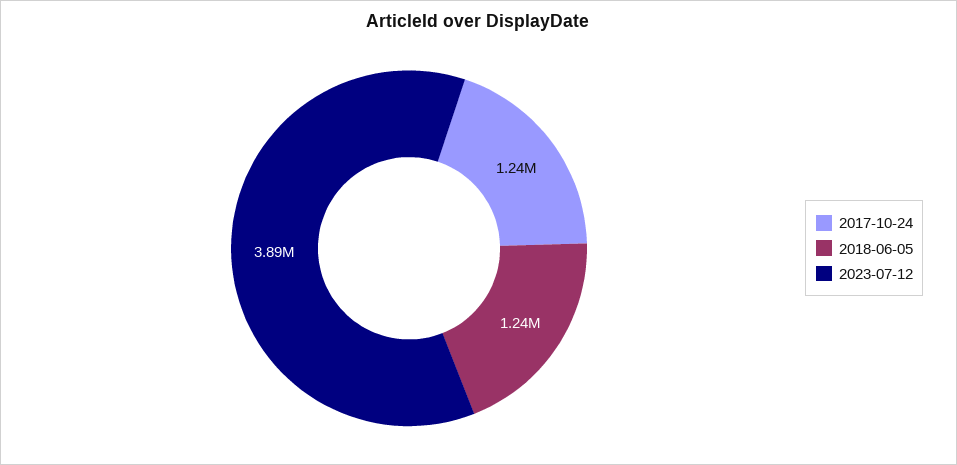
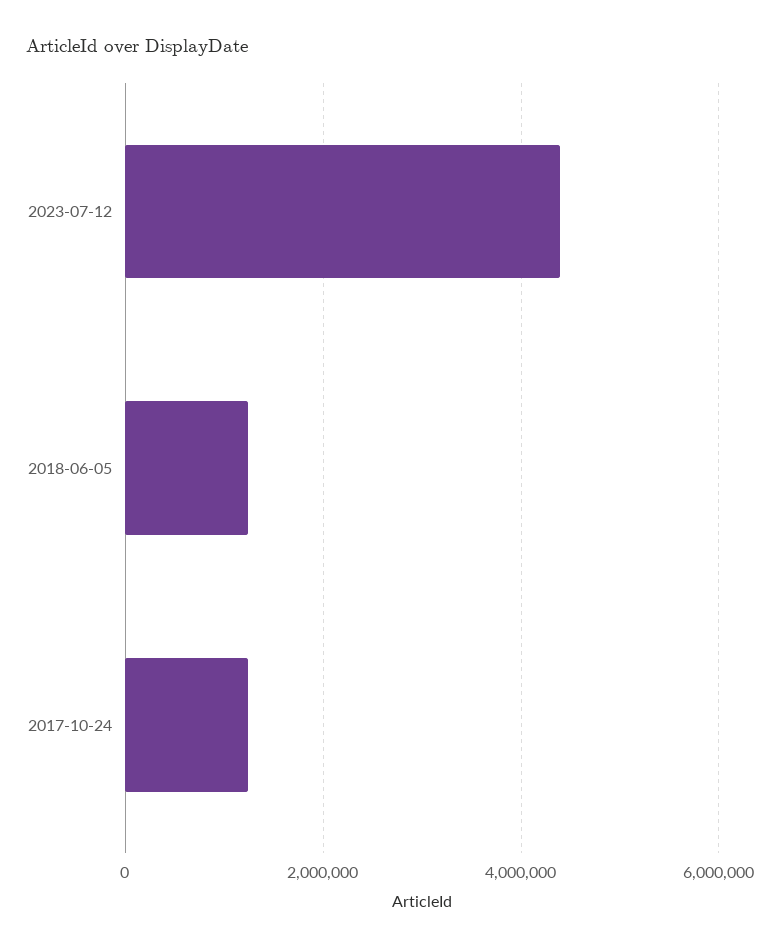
2023-07-12: 3890000 -> 4400000

